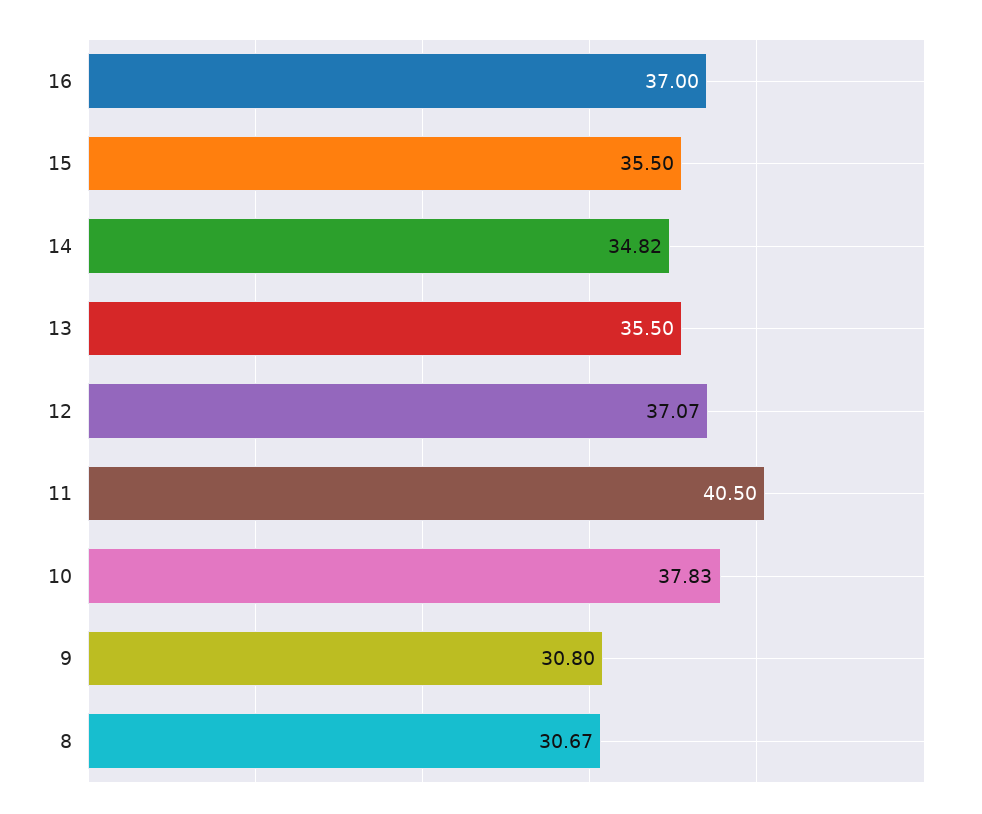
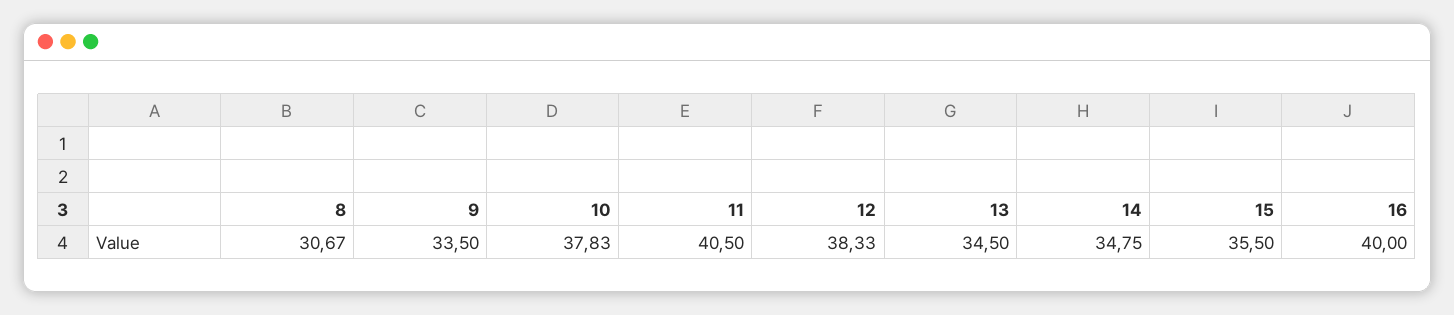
16: 37 -> 40
14: 34.82 -> 34.75
13: 35.5 -> 34.5
12: 37.07 -> 38.33
9: 30.8 -> 33.5

